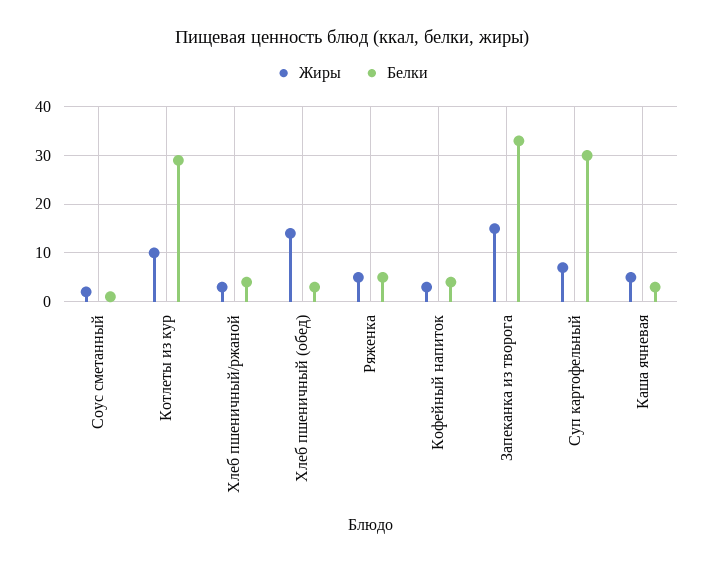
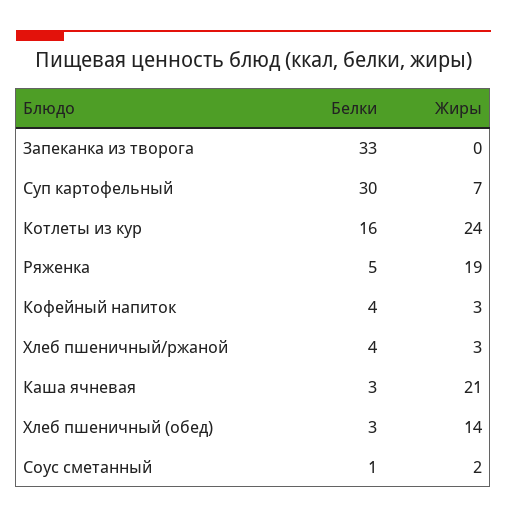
Жиры, Котлеты из кур: 10 -> 24
Белки, Котлеты из кур: 30 -> 16
Жиры, Ряженка: 5 -> 19
Жиры, Запеканка из творога: 15 -> 0
Жиры, Каша ячневая: 5 -> 21

